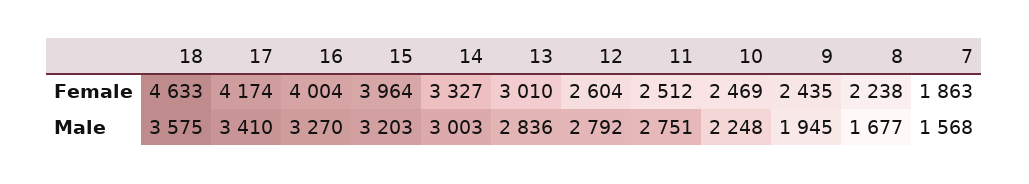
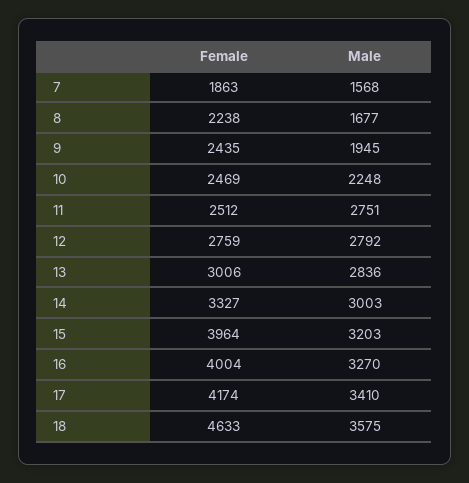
13, Female: 3010 -> 3006
12, Female: 2604 -> 2759

